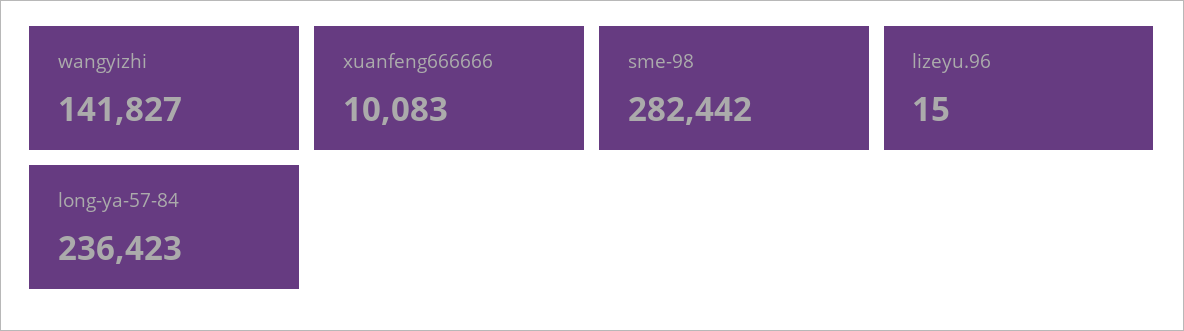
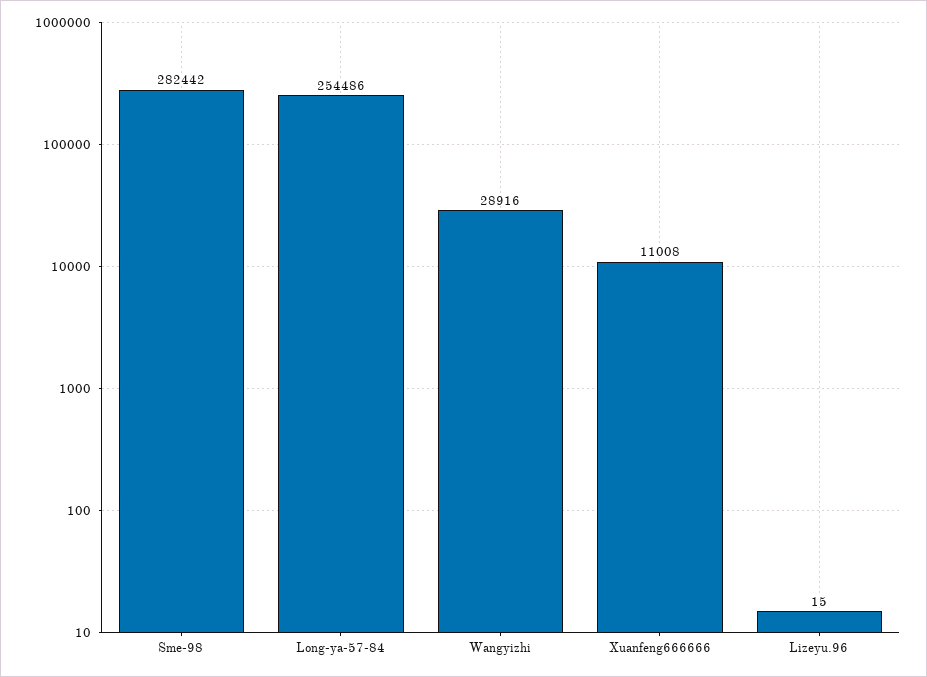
wangyizhi: 141827 -> 28916
xuanfeng666666: 10083 -> 11008
long-ya-57-84: 236423 -> 254486

